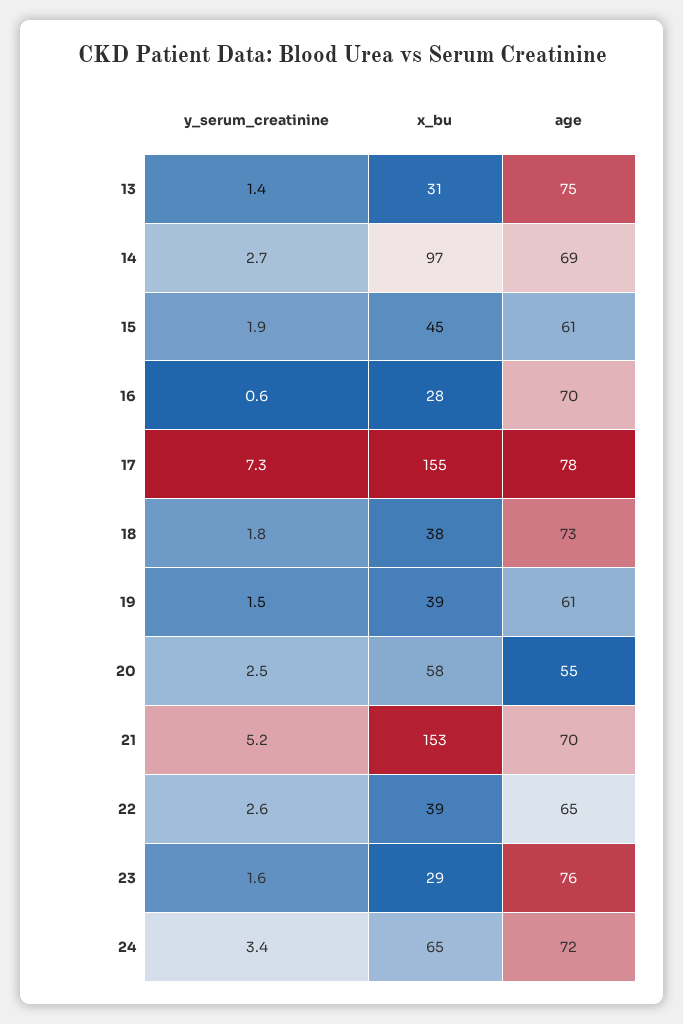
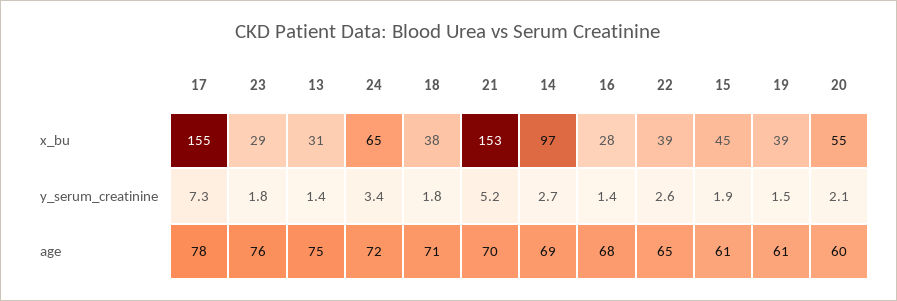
y_serum_creatinine, 16: 0.6 -> 1.4
age, 16: 70 -> 68
age, 18: 73 -> 71
y_serum_creatinine, 20: 2.5 -> 2.1
x_bu, 20: 58 -> 55
age, 20: 55 -> 60
y_serum_creatinine, 23: 1.6 -> 1.8

